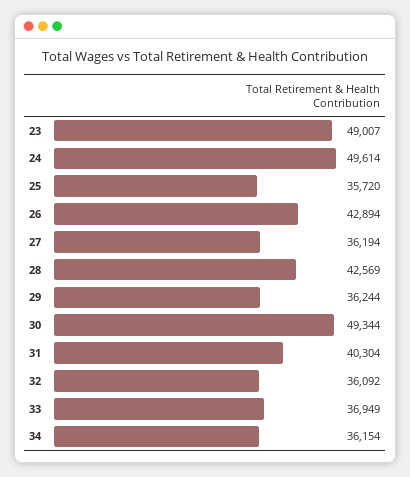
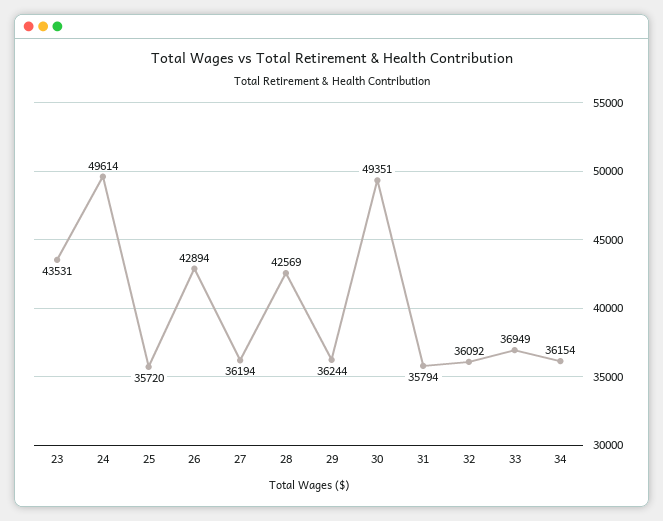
23: 49007 -> 43531
30: 49344 -> 49351
31: 40304 -> 35794

